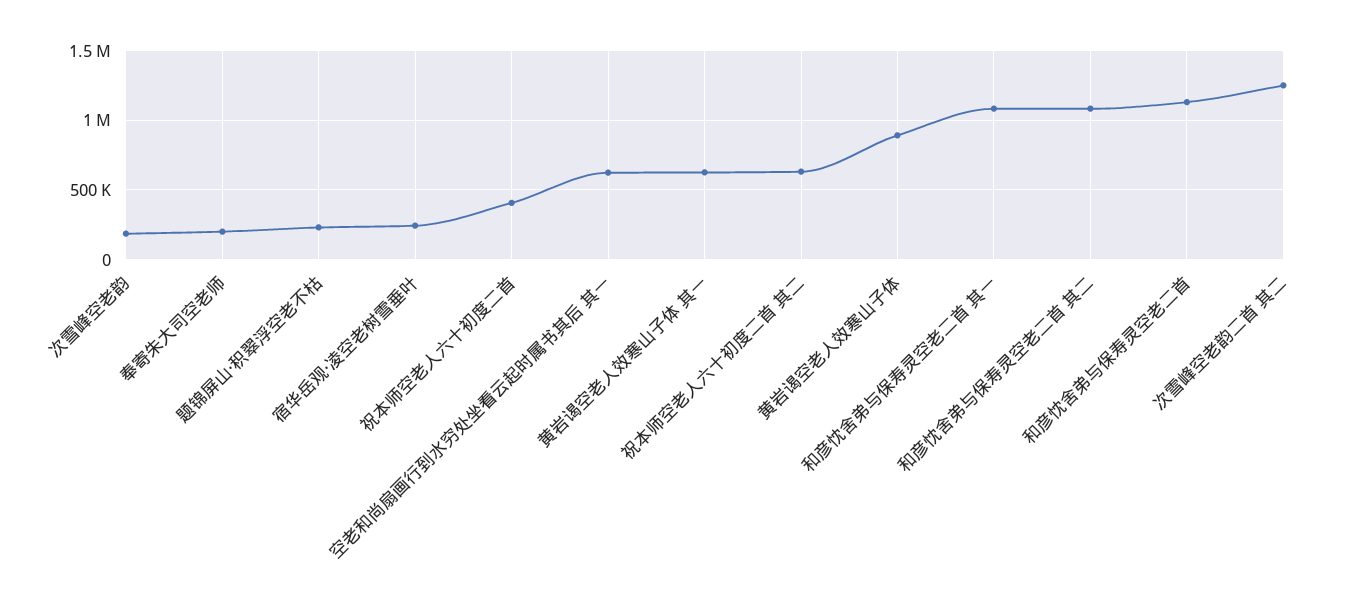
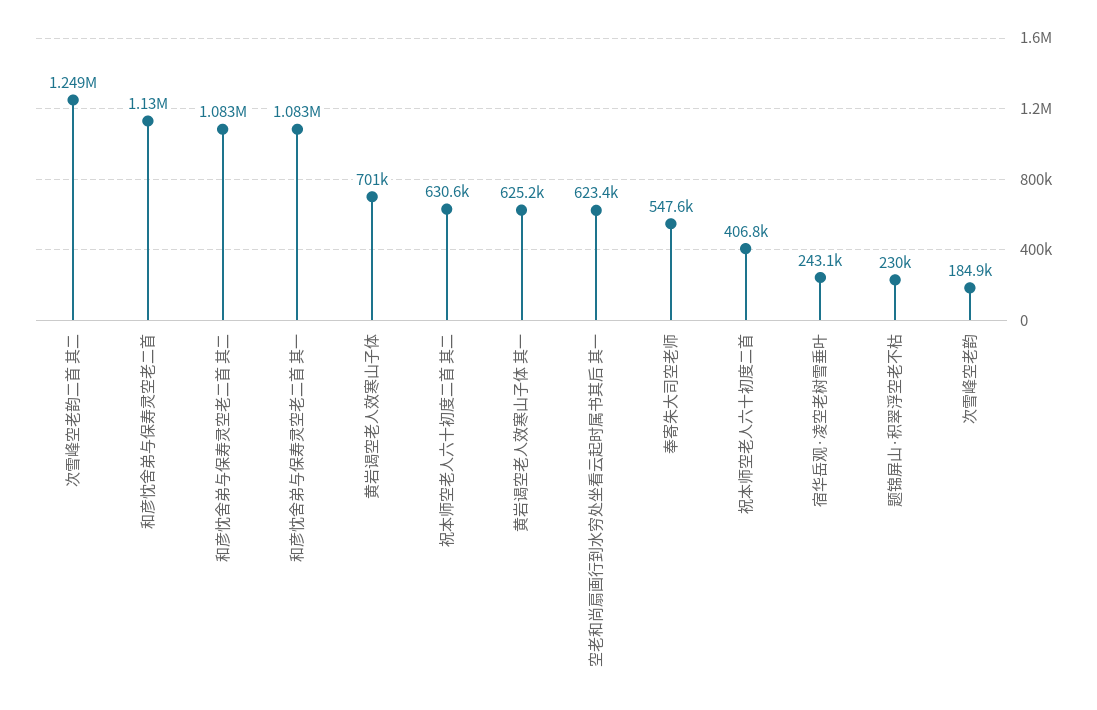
奉寄朱大司空老师: 200000 -> 547600
黄岩谒空老人效寒山子体: 900000 -> 701000

